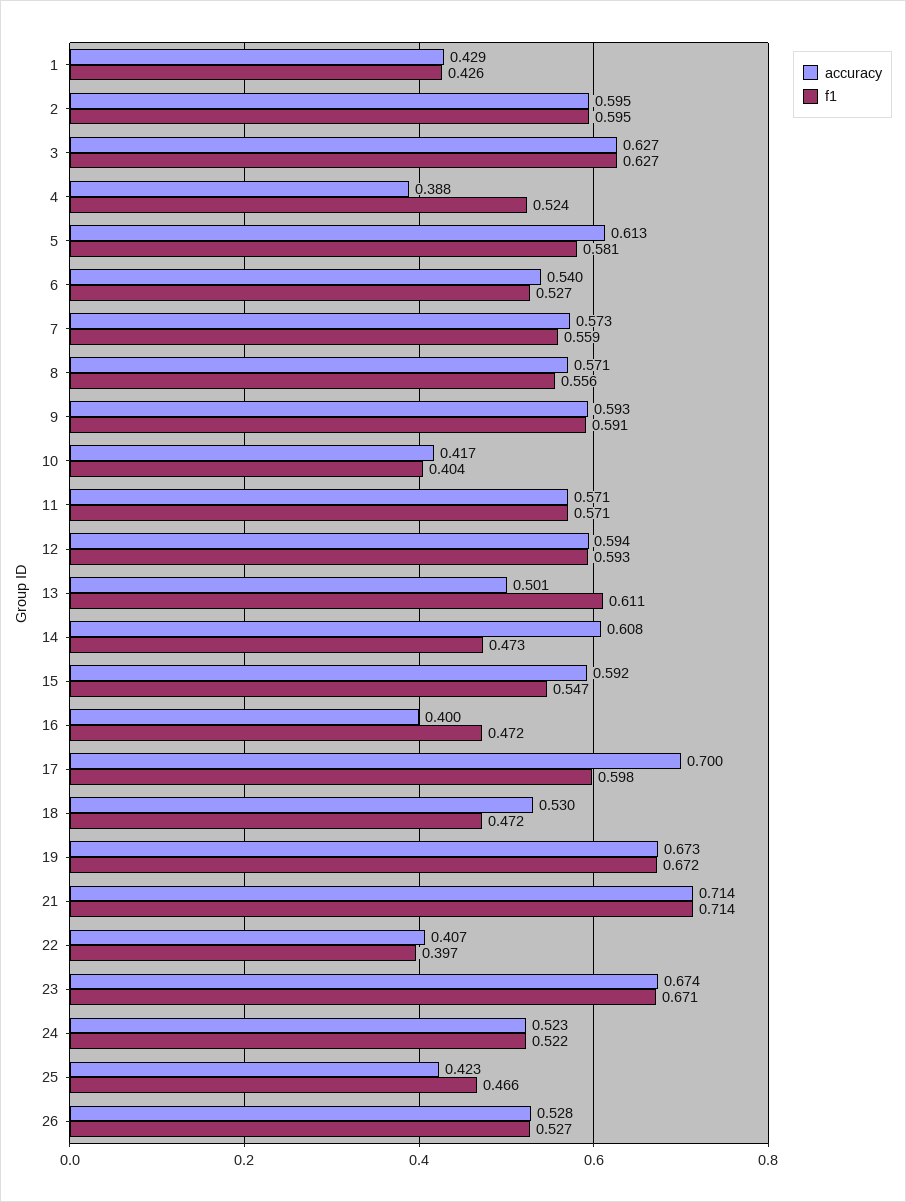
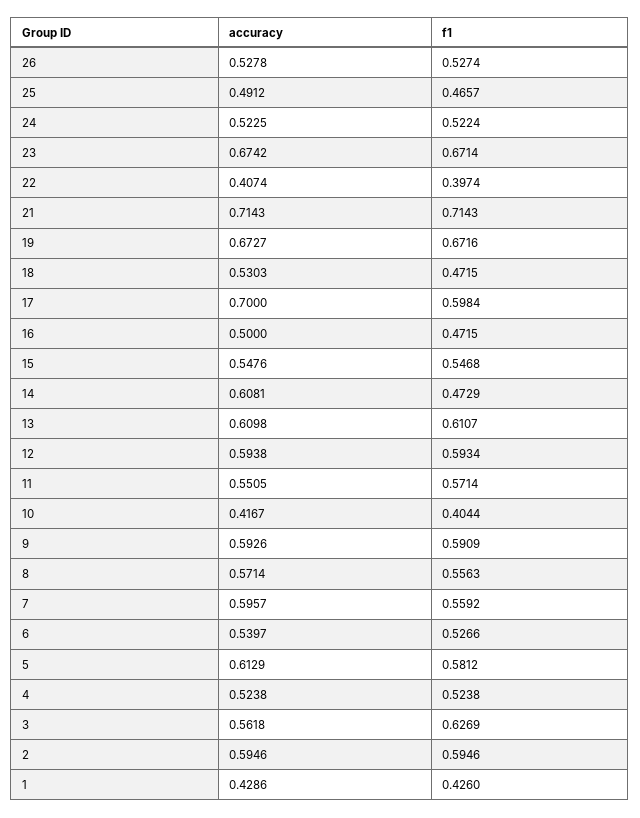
accuracy, 3: 0.627 -> 0.5618
accuracy, 4: 0.388 -> 0.5238
accuracy, 7: 0.573 -> 0.5957
accuracy, 11: 0.571 -> 0.5505
accuracy, 13: 0.501 -> 0.6098
accuracy, 15: 0.592 -> 0.5476
accuracy, 16: 0.4 -> 0.5
accuracy, 25: 0.423 -> 0.4912

